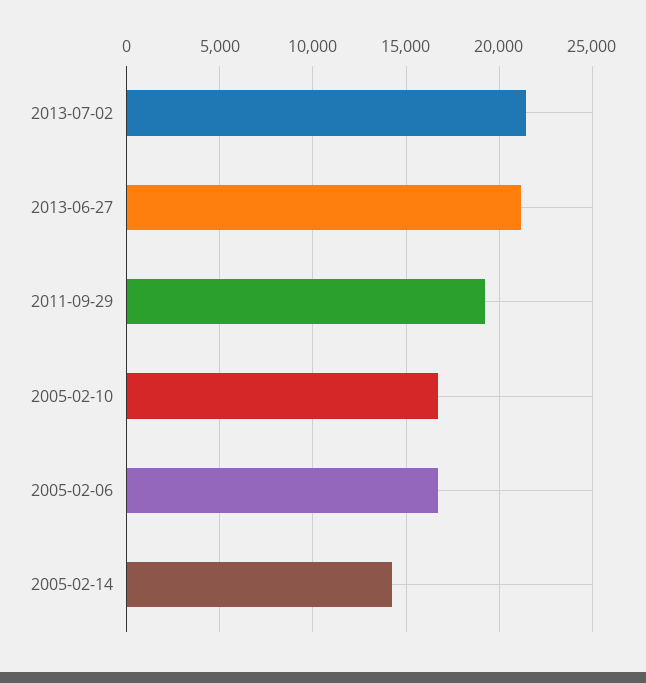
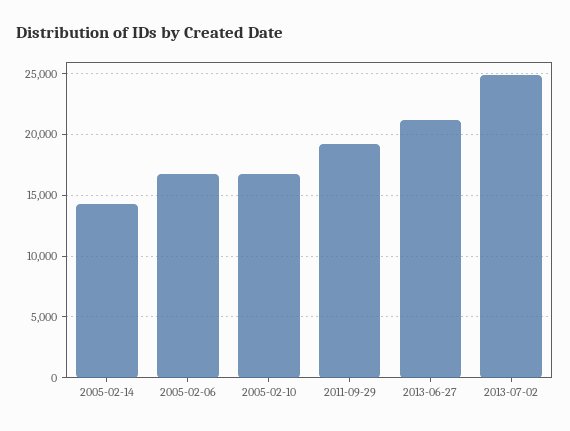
2013-07-02: 21500 -> 25000

